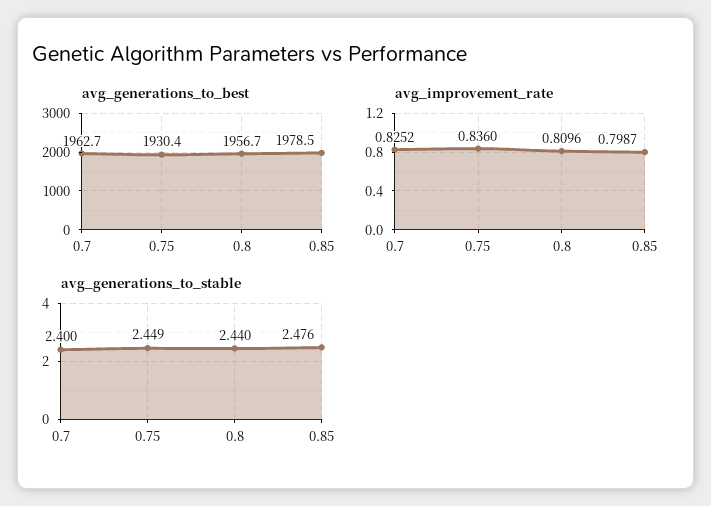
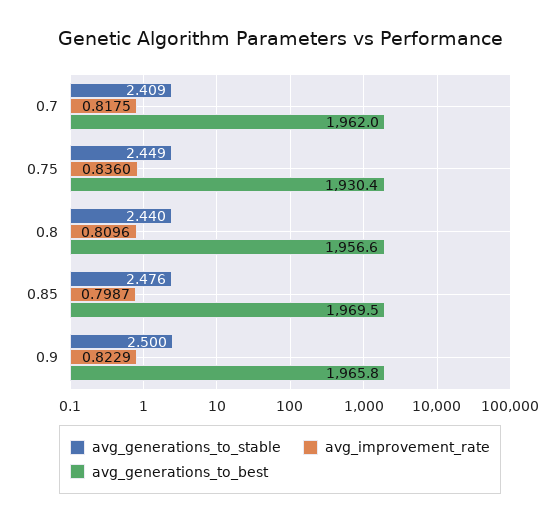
avg_generations_to_best, 0.7: 1962.7 -> 1962
avg_generations_to_best, 0.8: 1956.7 -> 1956.6
avg_generations_to_best, 0.85: 1978.5 -> 1969.5
avg_improvement_rate, 0.7: 0.8252 -> 0.8175
avg_generations_to_stable, 0.7: 2.4 -> 2.409
avg_generations_to_stable, 0.9: none -> 2.5
avg_improvement_rate, 0.9: none -> 0.8229
avg_generations_to_best, 0.9: none -> 1965.8

